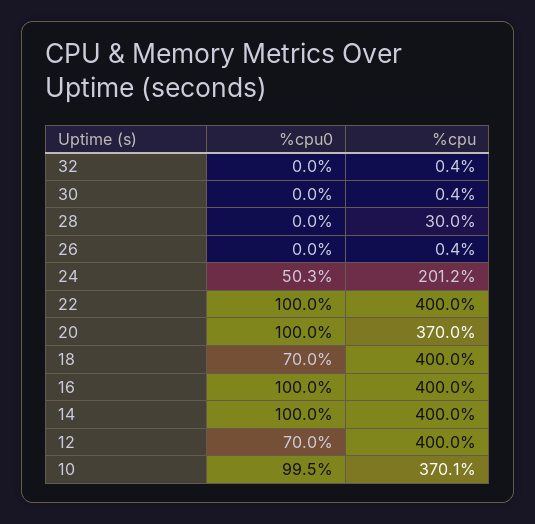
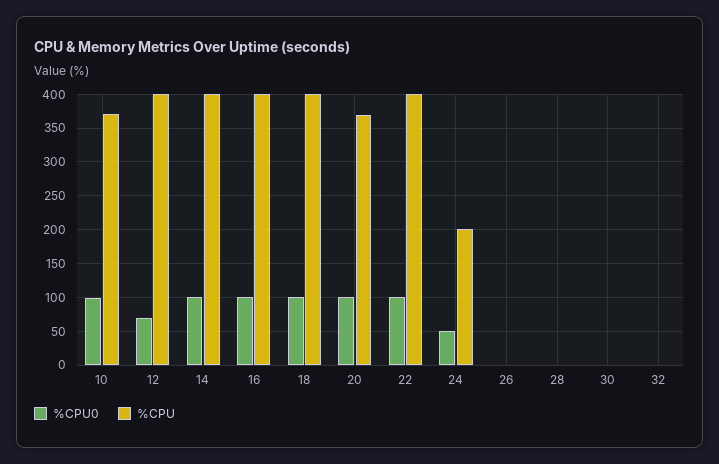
%cpu, 28: 30 -> 0
%cpu0, 18: 70 -> 100

